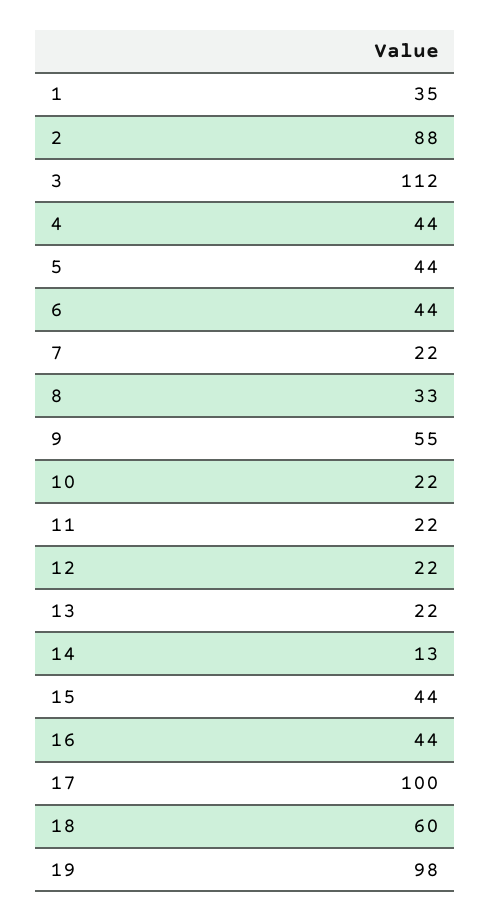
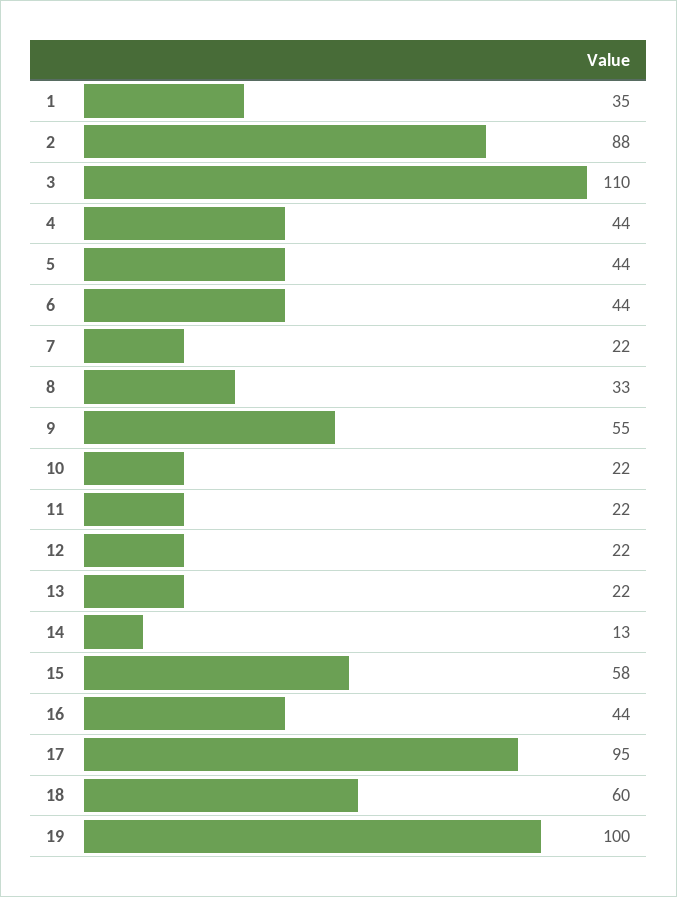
3: 112 -> 110
15: 44 -> 58
17: 100 -> 95
19: 98 -> 100

